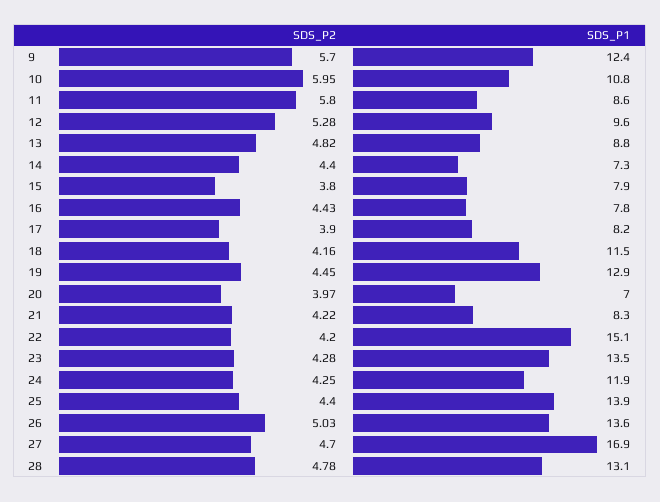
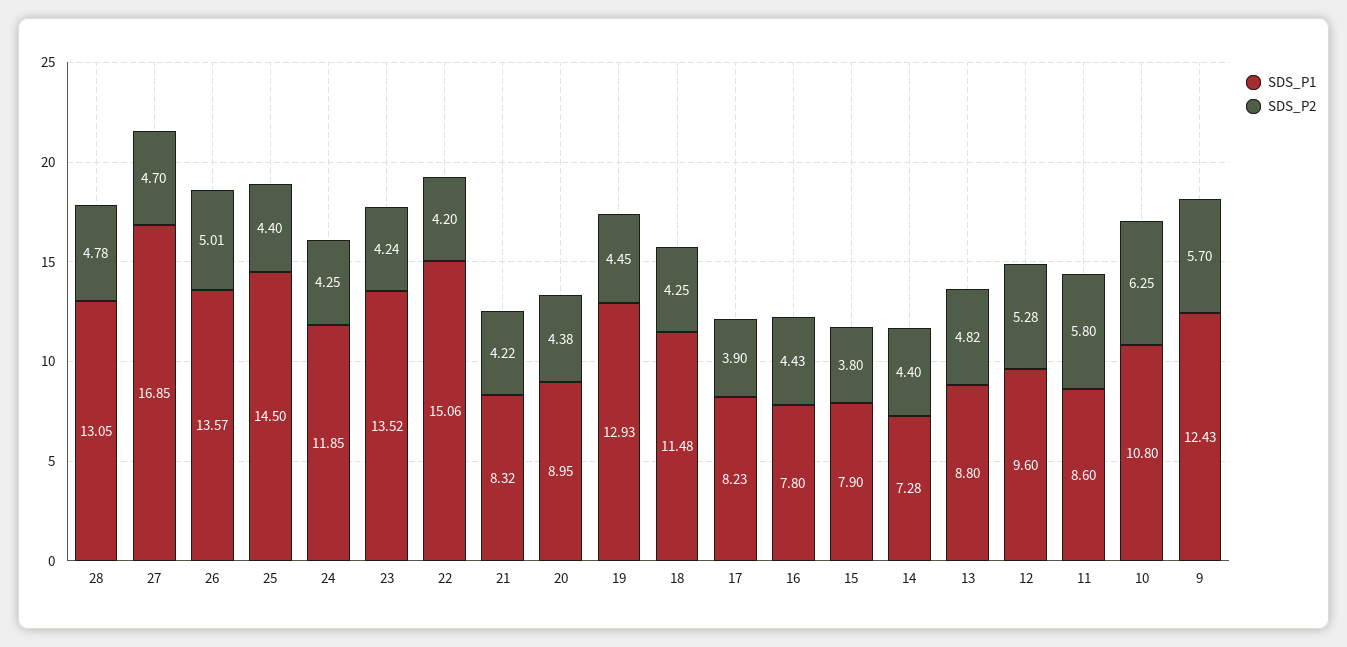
SDS_P2, 10: 5.95 -> 6.25
SDS_P2, 18: 4.16 -> 4.25
SDS_P2, 20: 3.97 -> 4.38
SDS_P1, 20: 7 -> 8.95
SDS_P2, 23: 4.28 -> 4.24
SDS_P1, 25: 13.9 -> 14.5
SDS_P2, 26: 5.03 -> 5.01

